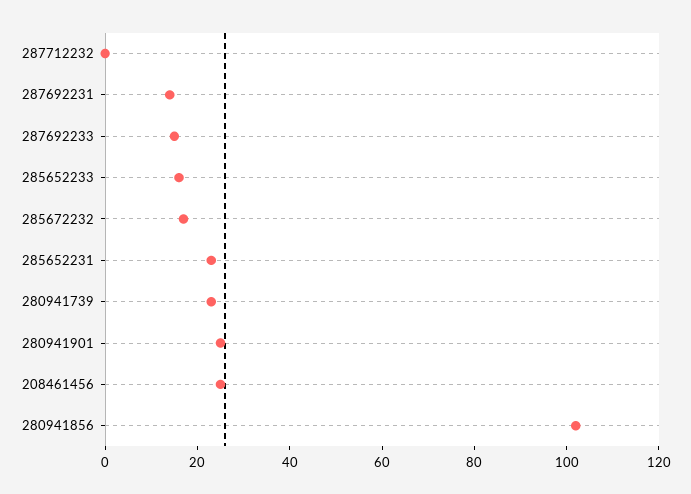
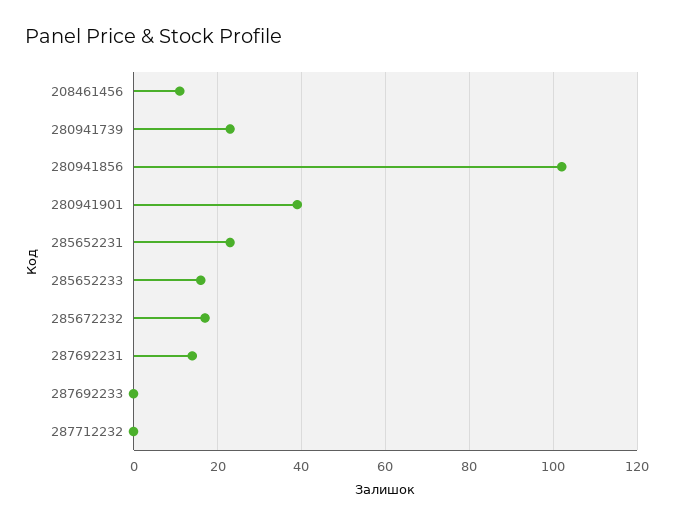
287692233: 15 -> 0
280941901: 25 -> 40
208461456: 25 -> 10

